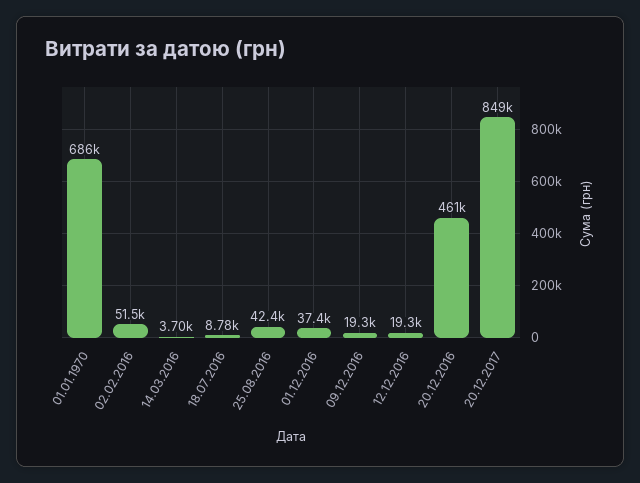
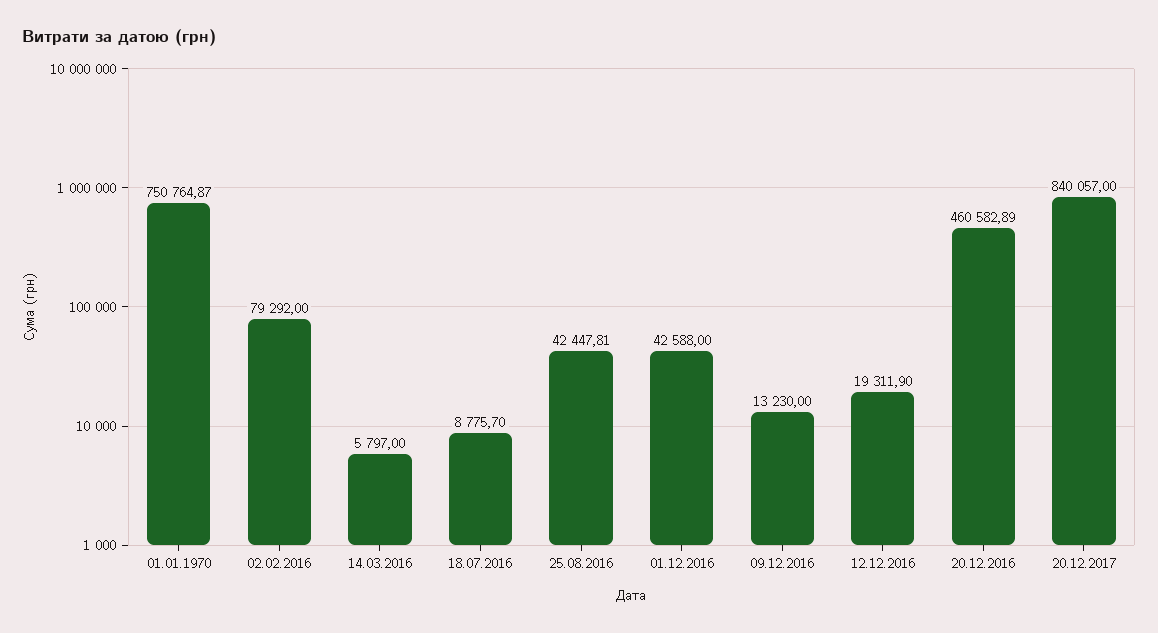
01.01.1970: 686000 -> 750764.87
02.02.2016: 51500 -> 79292
14.03.2016: 3700 -> 5797
01.12.2016: 37400 -> 42588
09.12.2016: 19300 -> 13230
20.12.2017: 849000 -> 840057

